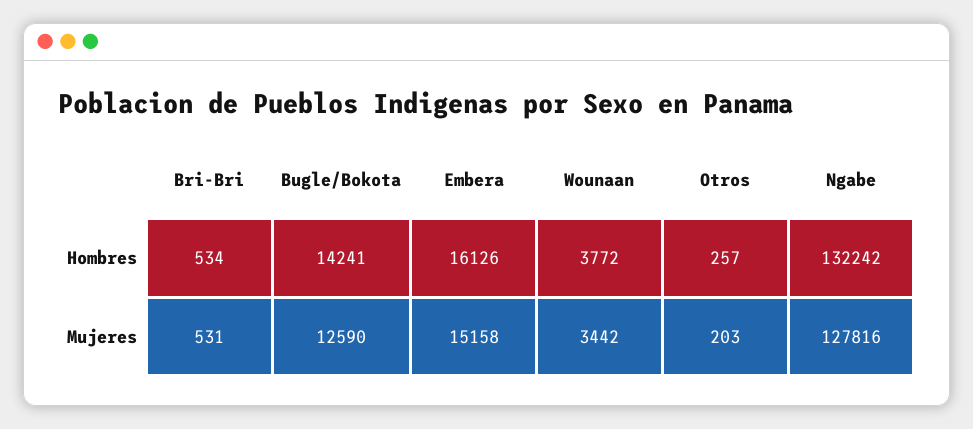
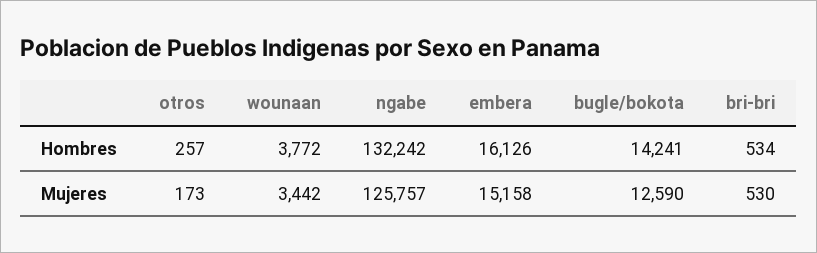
Bri-Bri, Mujeres: 531 -> 530
Otros, Mujeres: 203 -> 173
Ngabe, Mujeres: 127816 -> 125757

